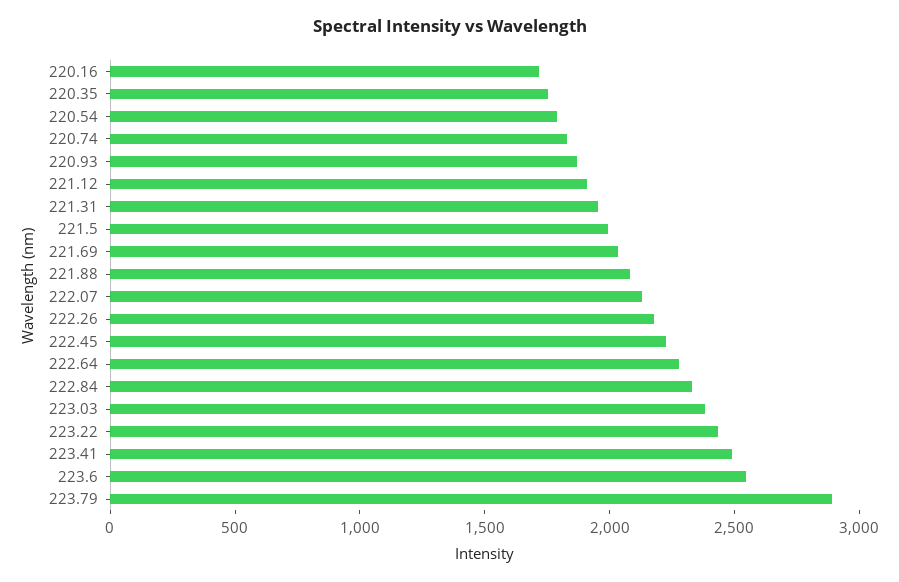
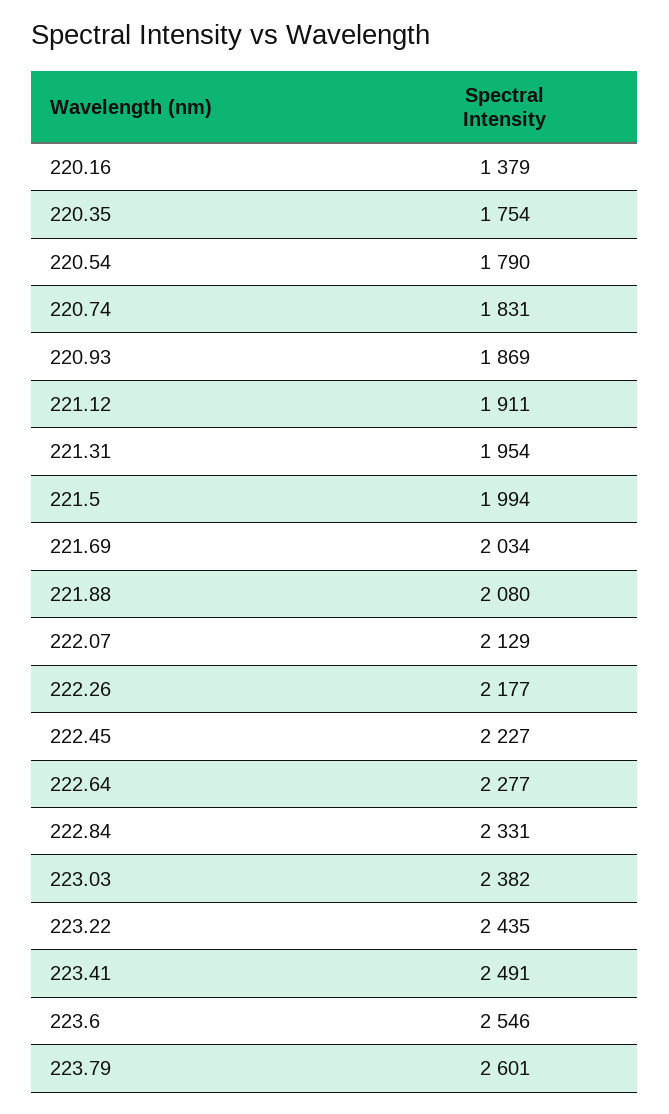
220.16: 1700 -> 1379
223.79: 2900 -> 2601

